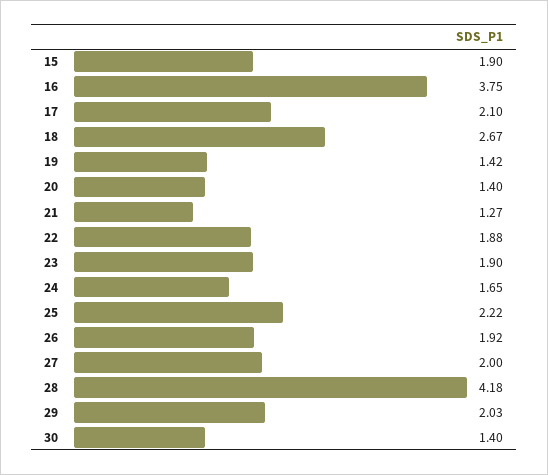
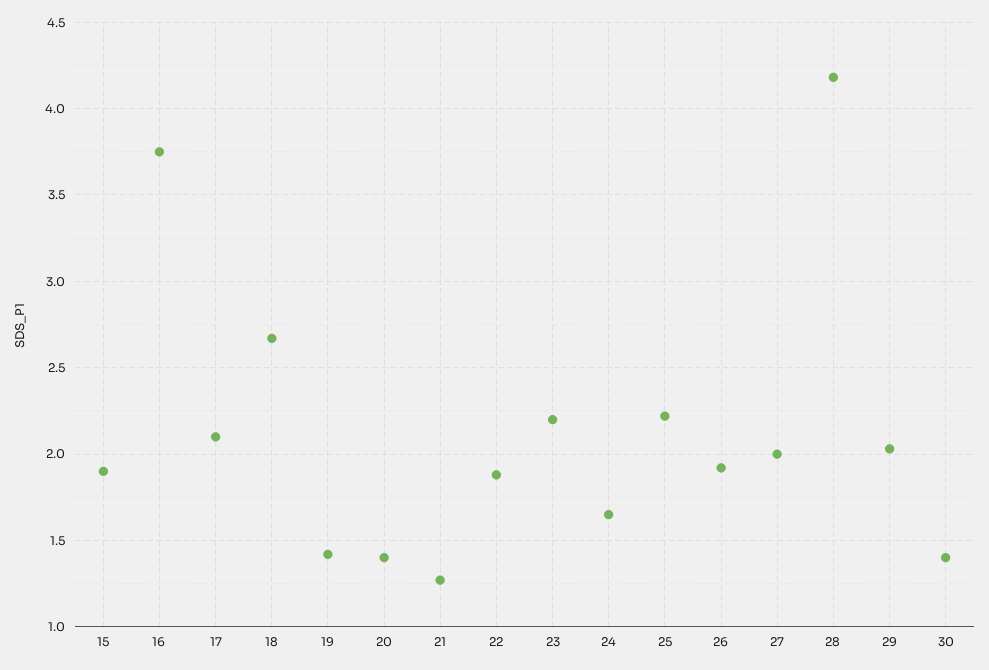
23: 1.9 -> 2.2

